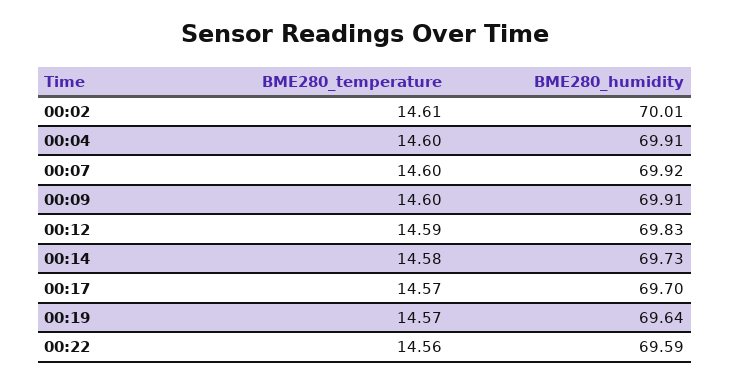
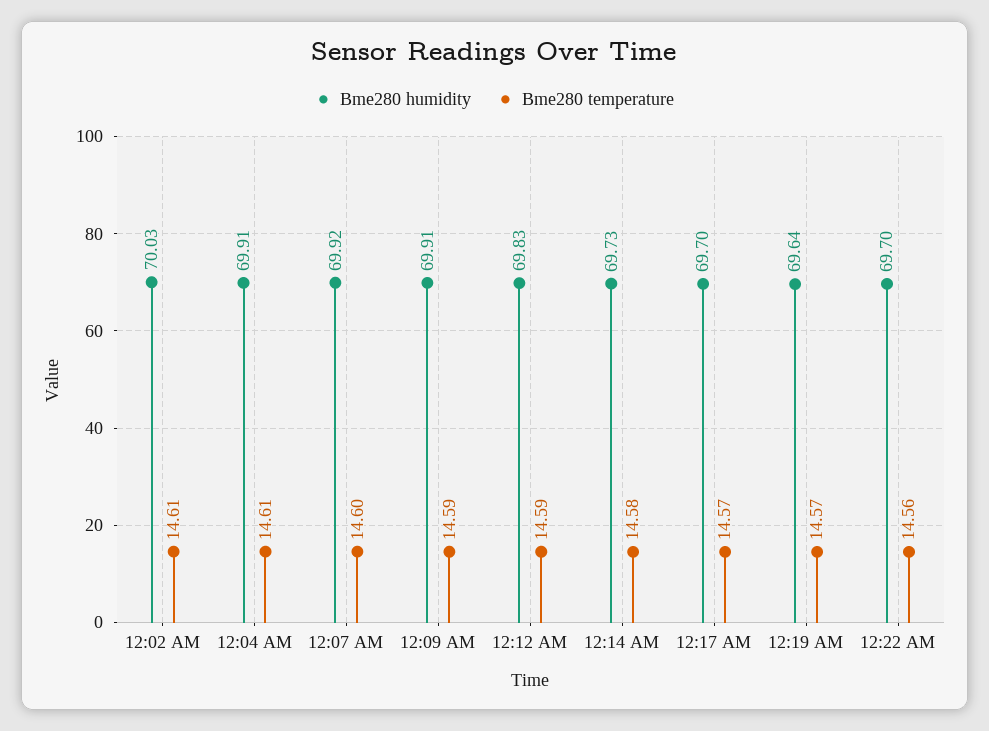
BME280_humidity, 00:02: 70.01 -> 70.03
BME280_temperature, 00:04: 14.6 -> 14.61
BME280_temperature, 00:09: 14.6 -> 14.59
BME280_humidity, 00:22: 69.59 -> 69.7

